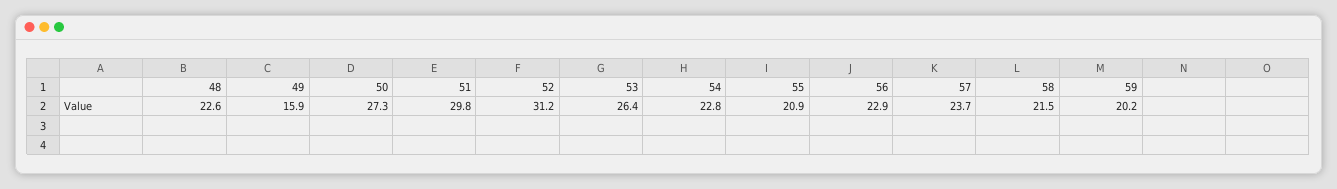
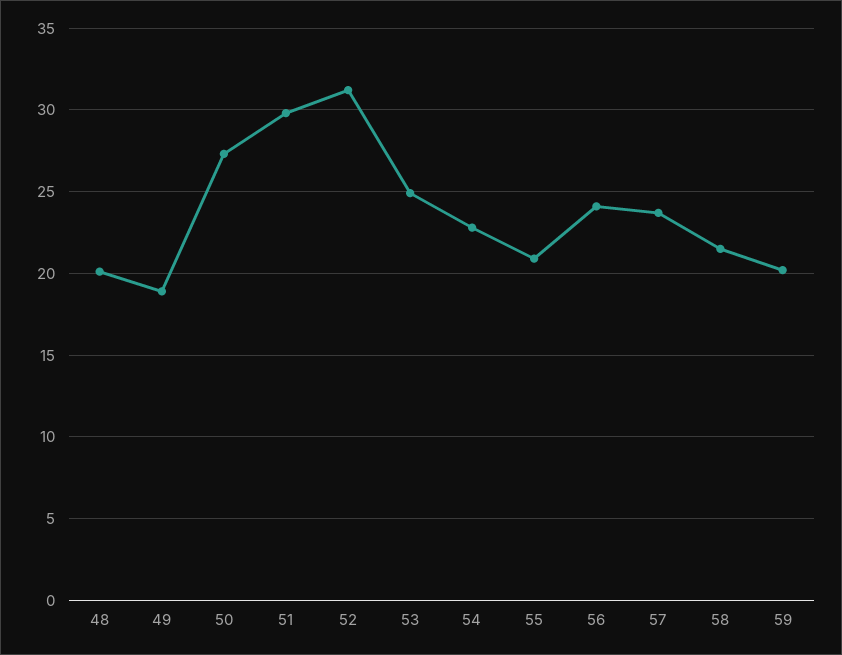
48: 22.6 -> 20
49: 15.9 -> 19
53: 26.4 -> 25
56: 22.9 -> 24

